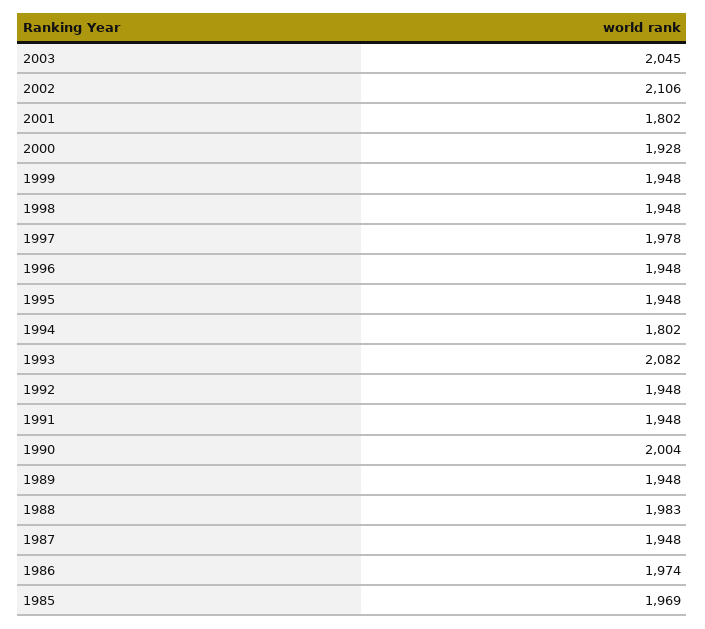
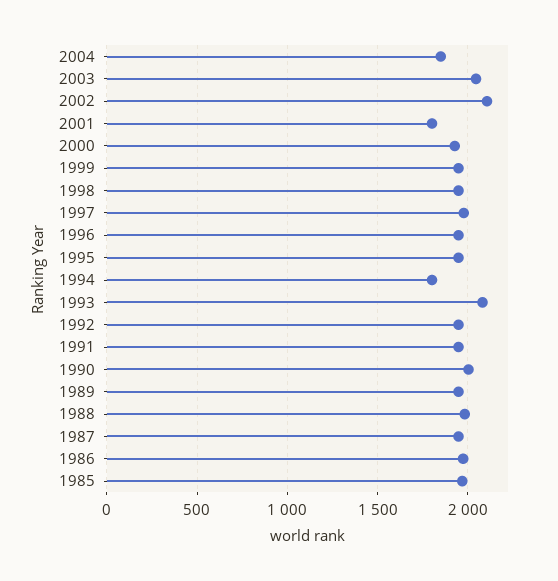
2004: none -> 1850

